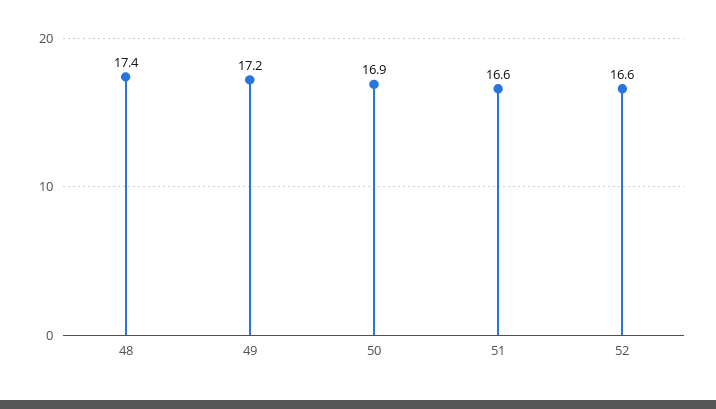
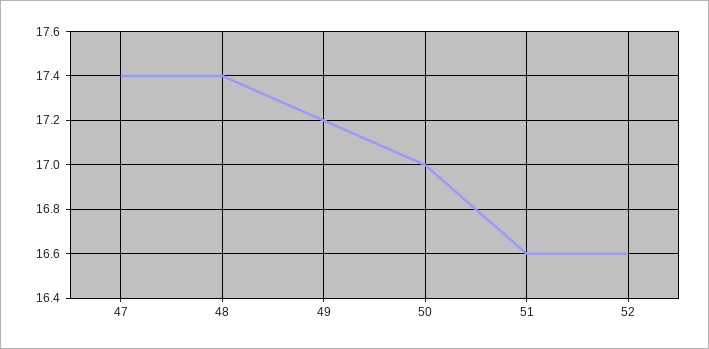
50: 16.9 -> 17
47: none -> 17.4

